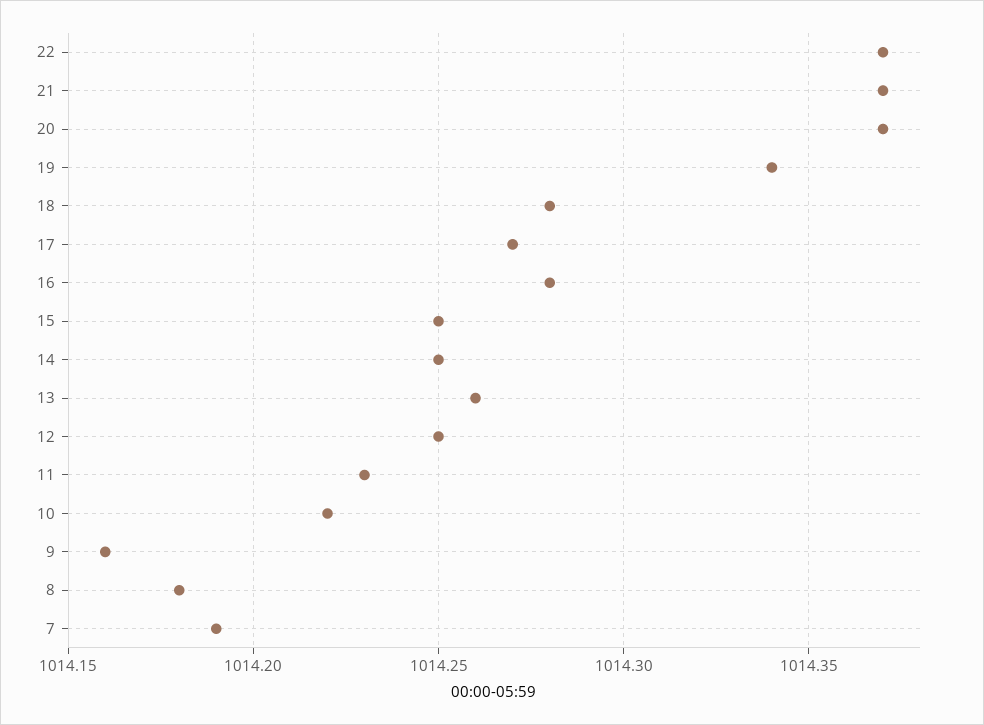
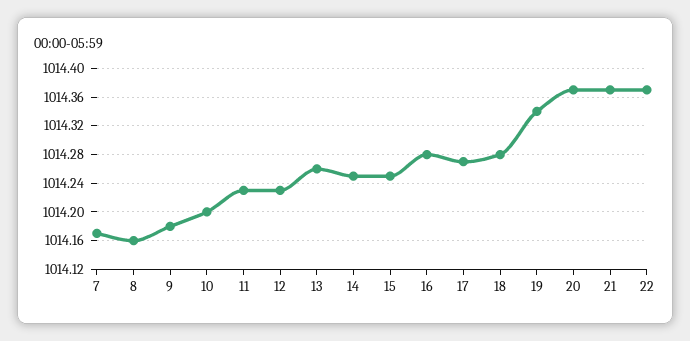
12: 1014.25 -> 1014.23
10: 1014.22 -> 1014.2
9: 1014.16 -> 1014.18
8: 1014.18 -> 1014.16
7: 1014.19 -> 1014.17

